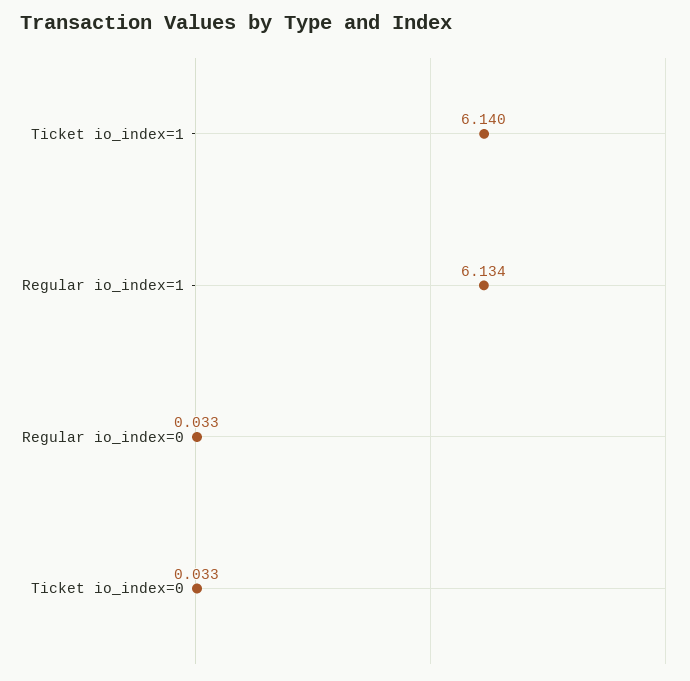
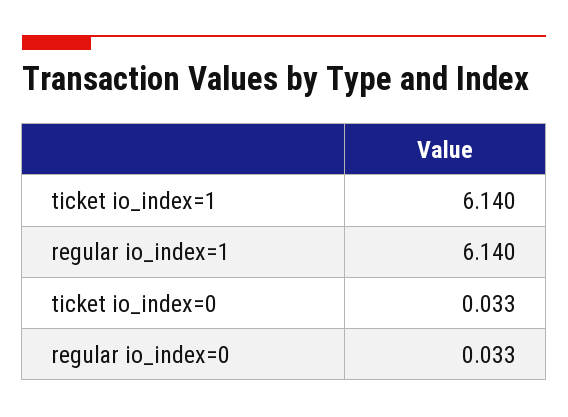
Regular io_index=1: 6.134 -> 6.14

